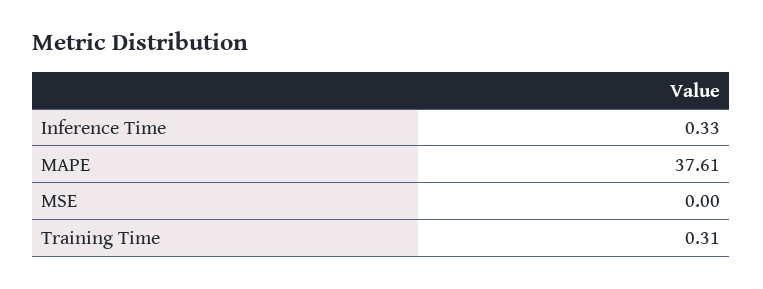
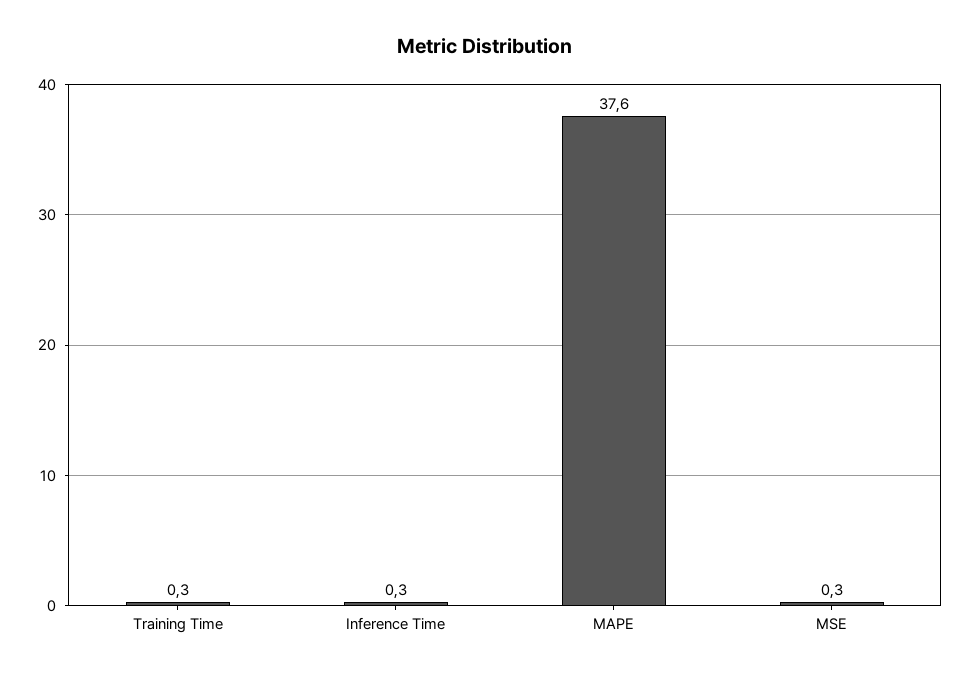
MSE: 0 -> 0.3

